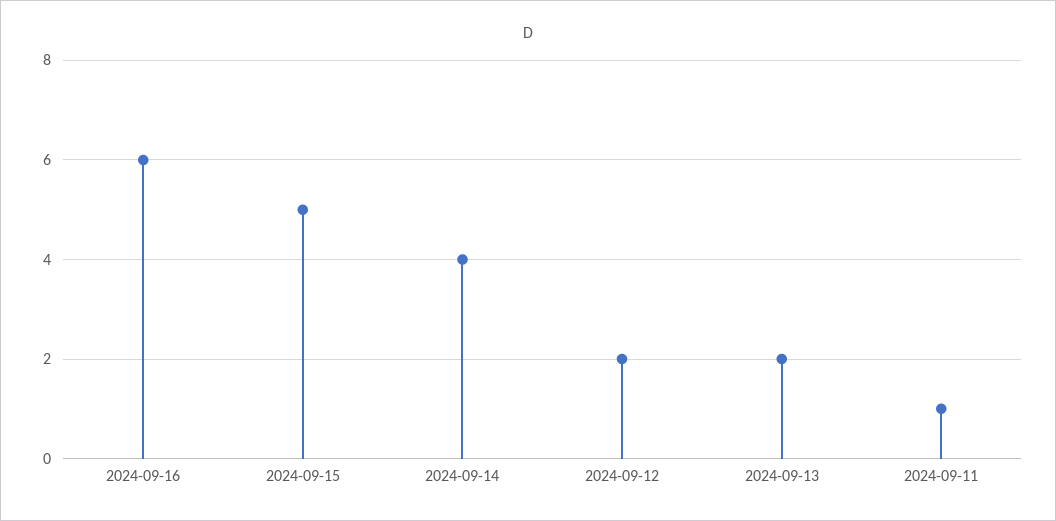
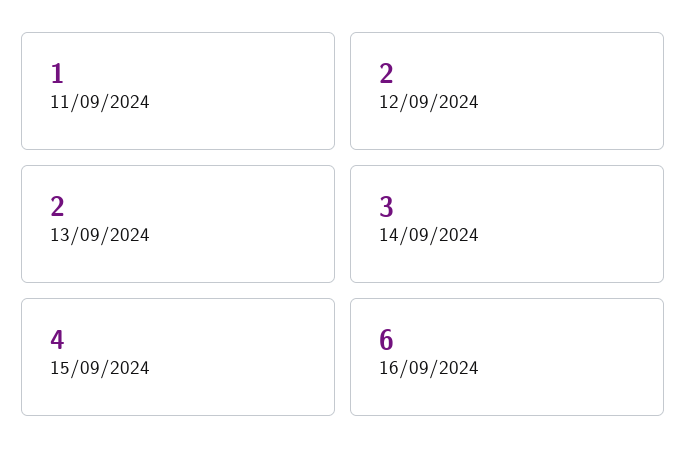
2024-09-15: 5 -> 4
2024-09-14: 4 -> 3

